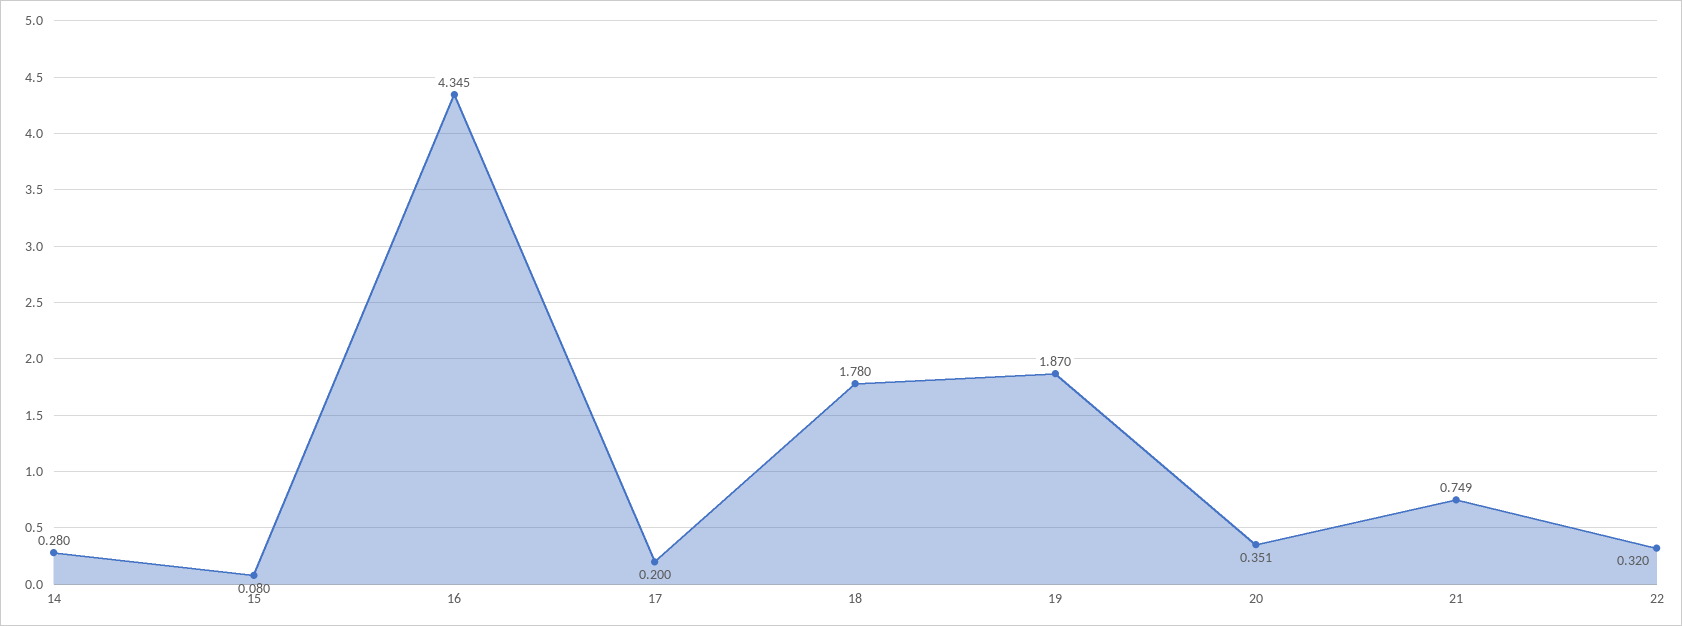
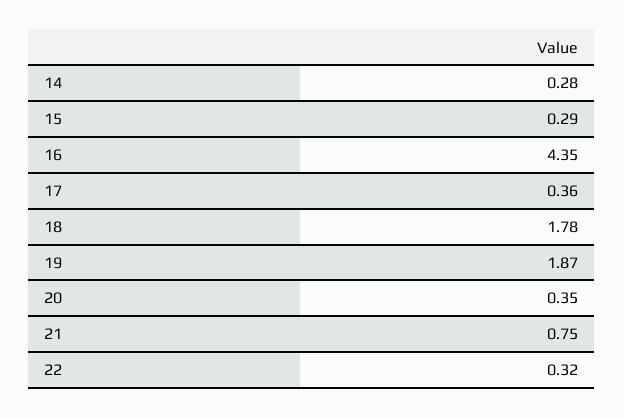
15: 0.08 -> 0.29
17: 0.2 -> 0.36

